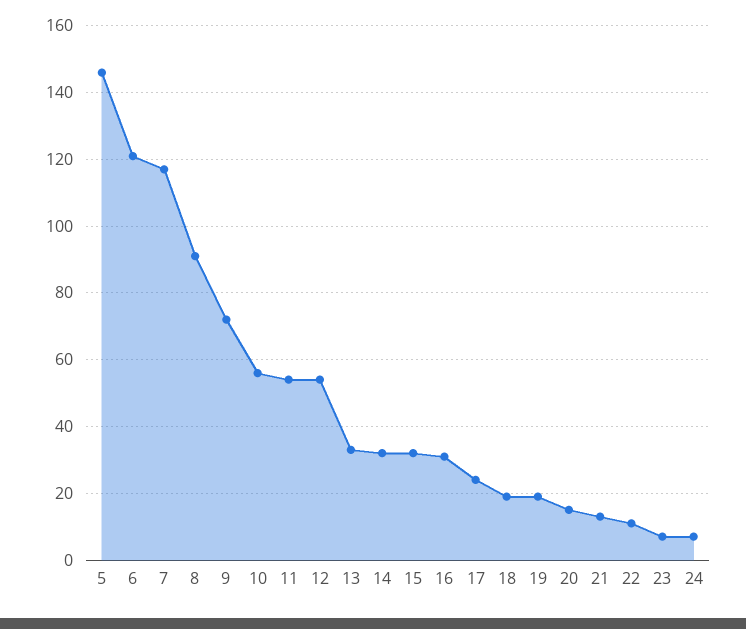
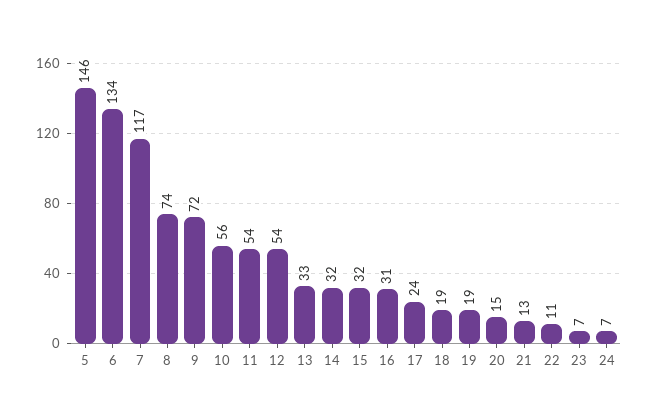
6: 120 -> 134
8: 90 -> 74

